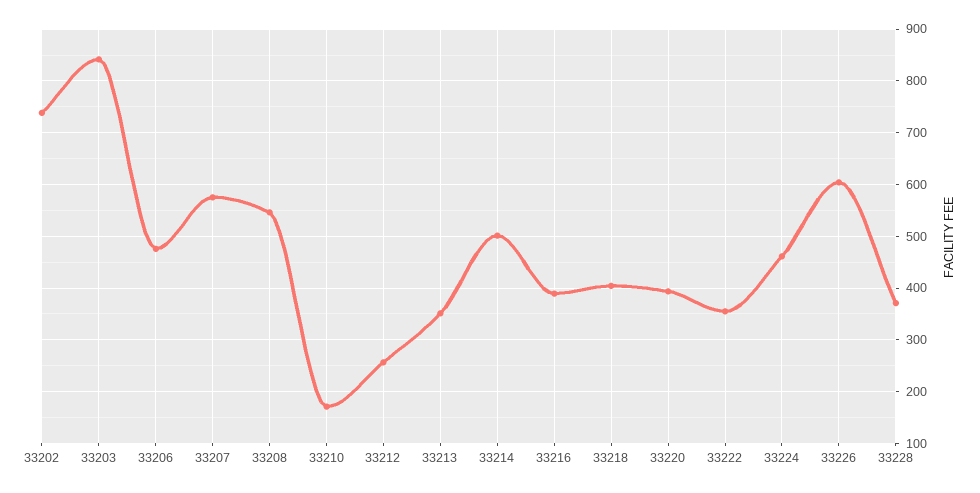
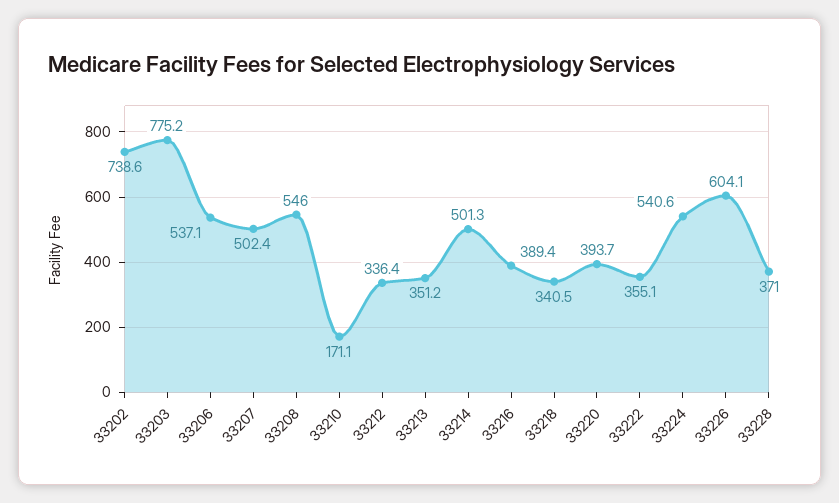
33203: 840 -> 775.2
33206: 480 -> 537.1
33207: 580 -> 502.4
33212: 260 -> 336.4
33218: 400 -> 340.5
33224: 460 -> 540.6

